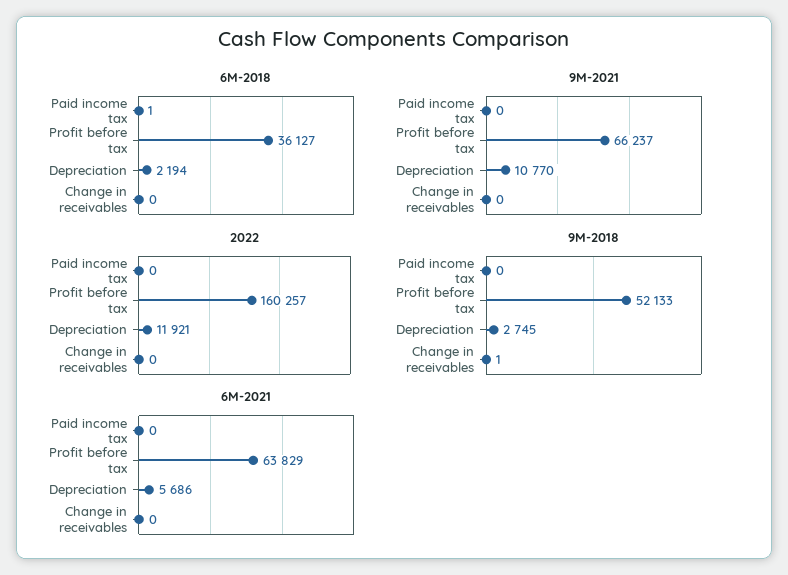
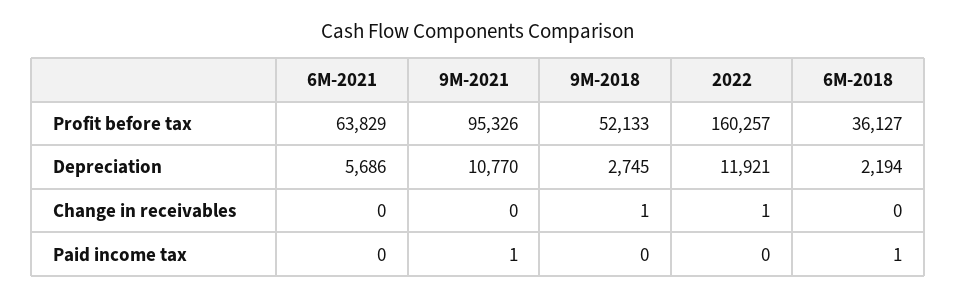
9M-2021, Paid income tax: 0 -> 1
9M-2021, Profit before tax: 66237 -> 95326
2022, Change in receivables: 0 -> 1

